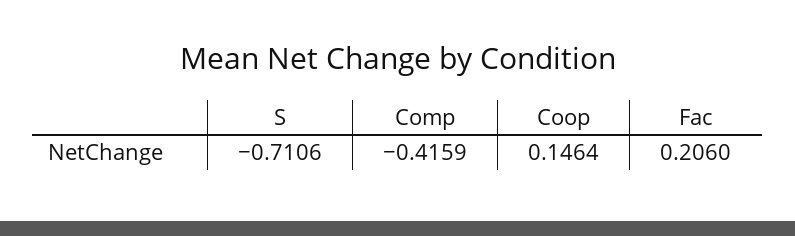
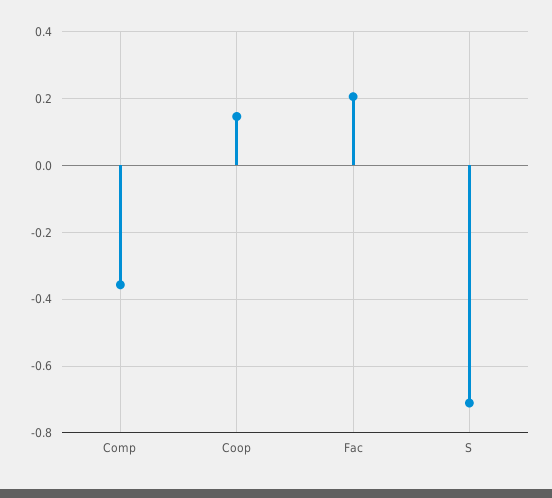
Comp: -0.4159 -> -0.36

